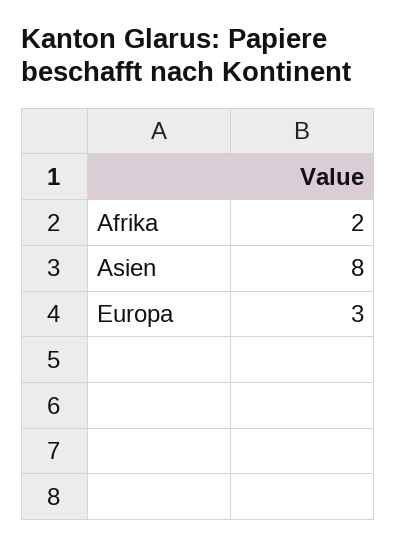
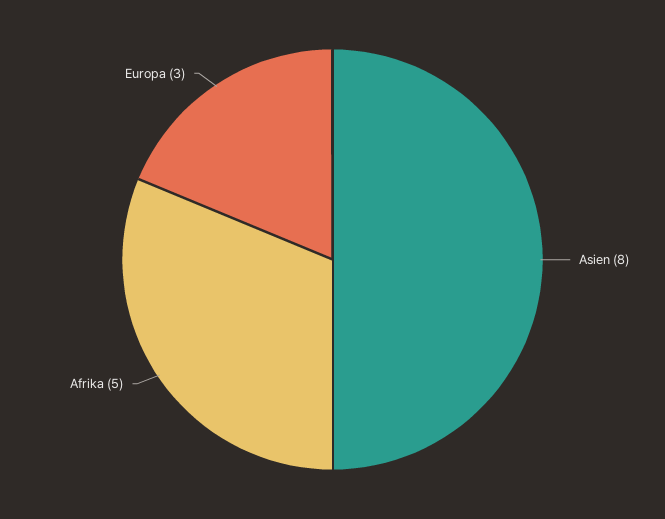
Afrika: 2 -> 5

